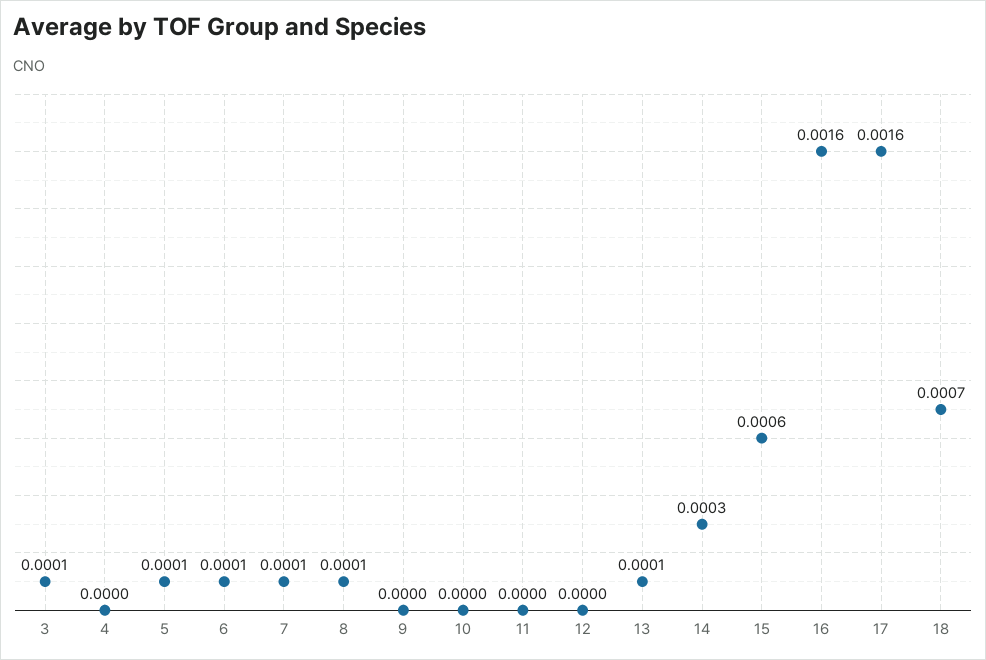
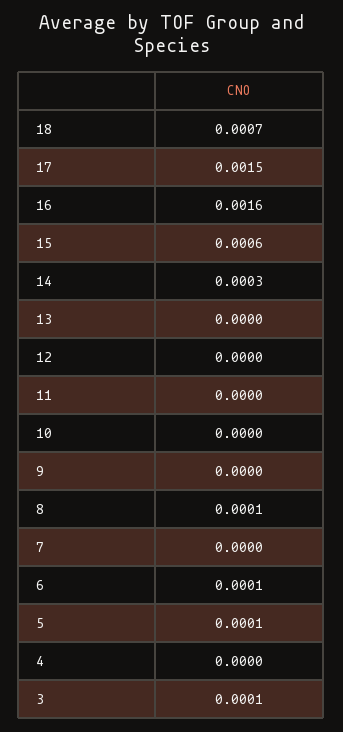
7: 0.0001 -> 0
13: 0.0001 -> 0
17: 0.0016 -> 0.0015

